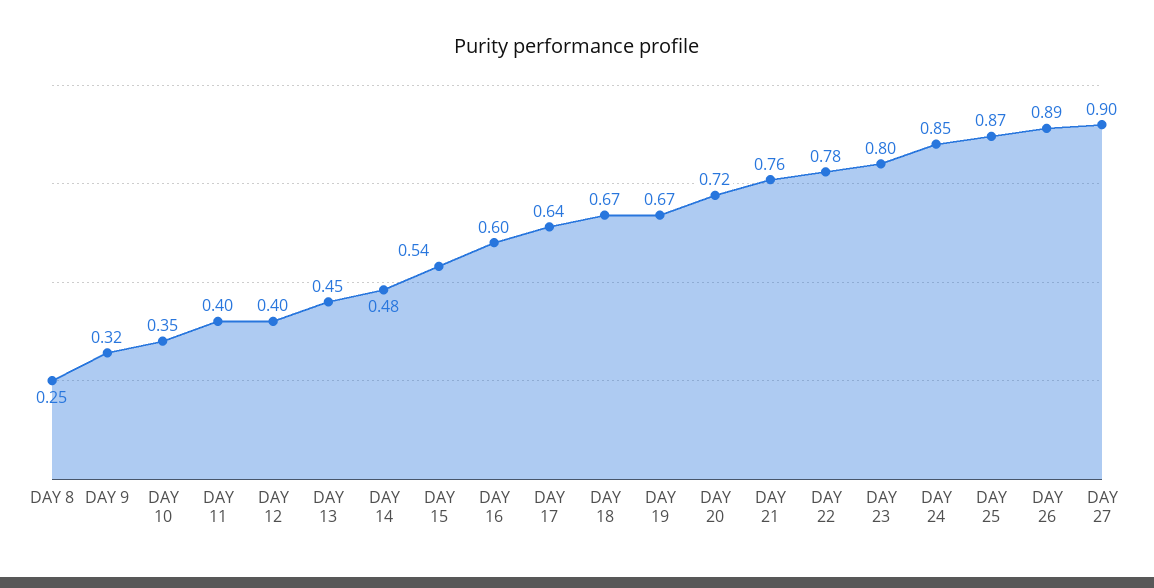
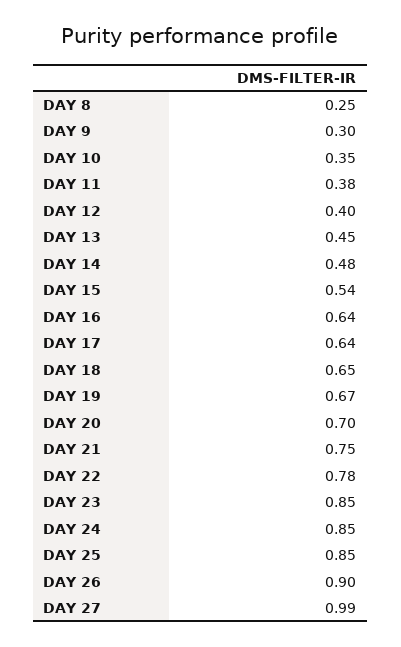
DAY 9: 0.32 -> 0.3
DAY 11: 0.4 -> 0.38
DAY 16: 0.6 -> 0.64
DAY 18: 0.67 -> 0.65
DAY 20: 0.72 -> 0.7
DAY 21: 0.76 -> 0.75
DAY 23: 0.8 -> 0.85
DAY 25: 0.87 -> 0.85
DAY 26: 0.89 -> 0.9
DAY 27: 0.9 -> 0.99

